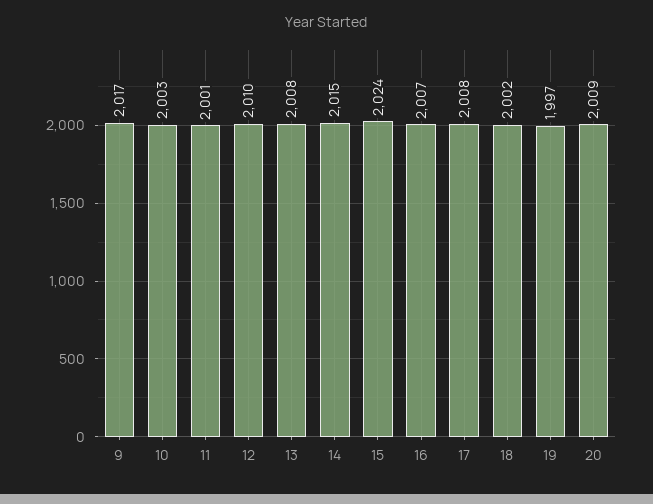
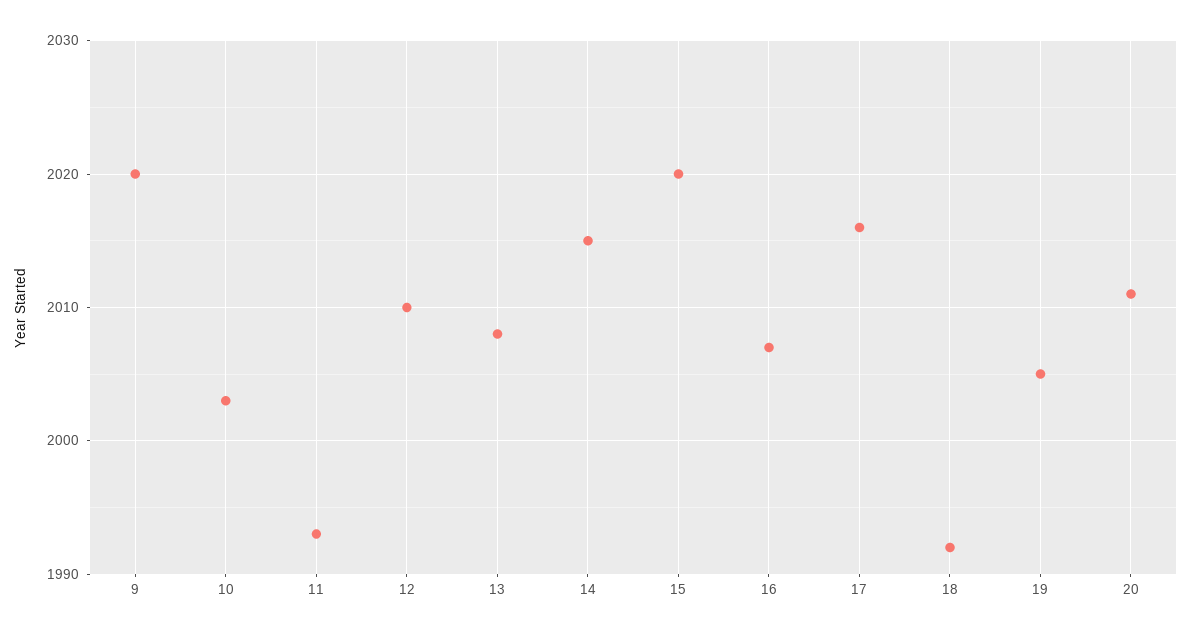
9: 2017 -> 2020
11: 2001 -> 1993
15: 2024 -> 2020
17: 2008 -> 2016
18: 2002 -> 1992
19: 1997 -> 2005
20: 2009 -> 2011

